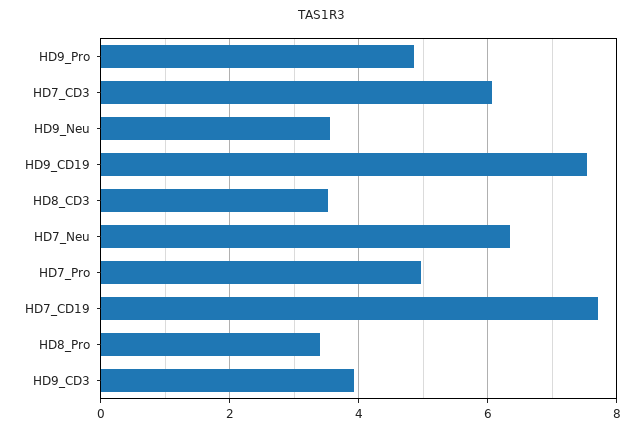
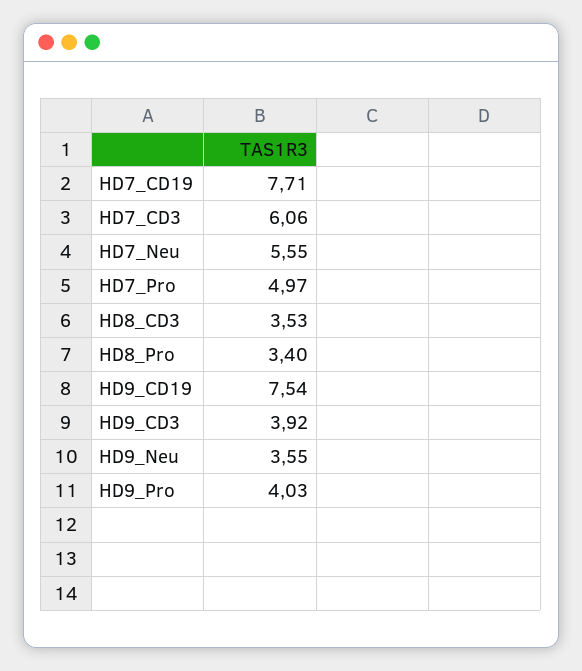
HD9_Pro: 4.8 -> 4.03
HD7_Neu: 6.4 -> 5.55

